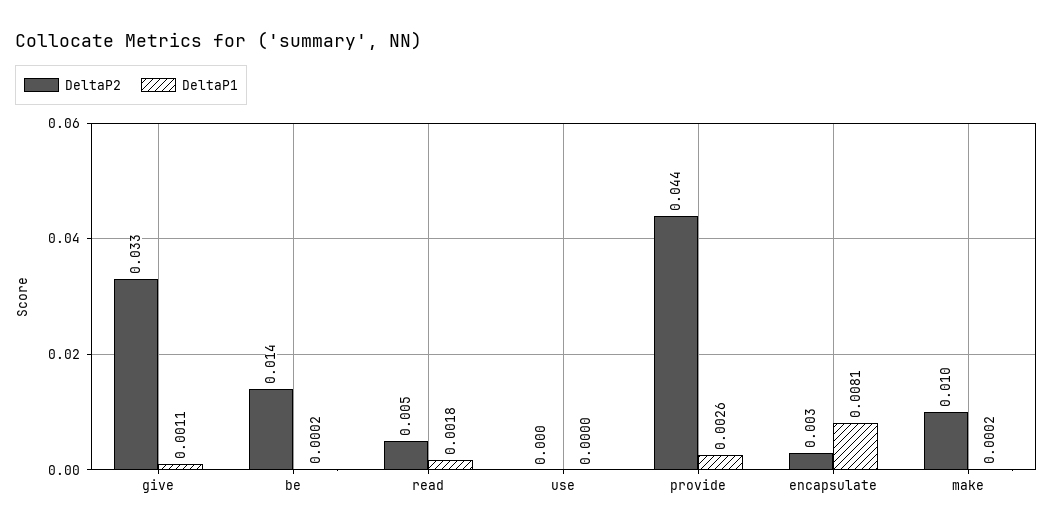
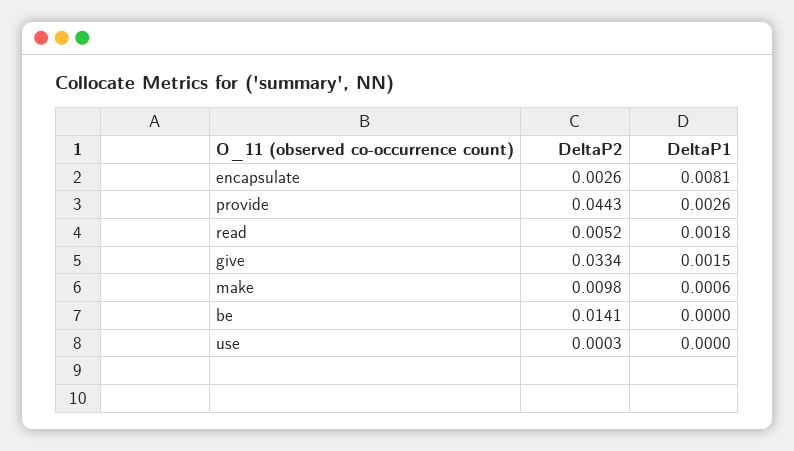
DeltaP1, give: 0.0011 -> 0.0015
DeltaP1, be: 0.0002 -> 0
DeltaP1, make: 0.0002 -> 0.0006

